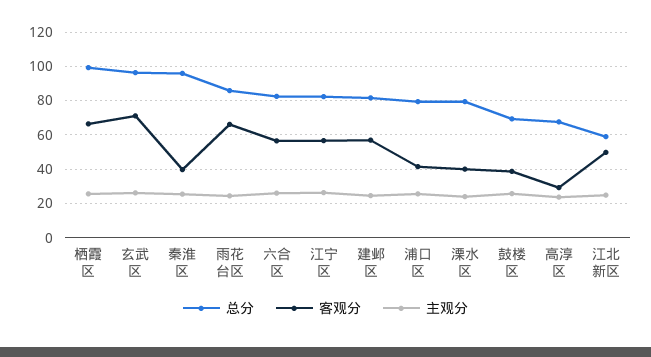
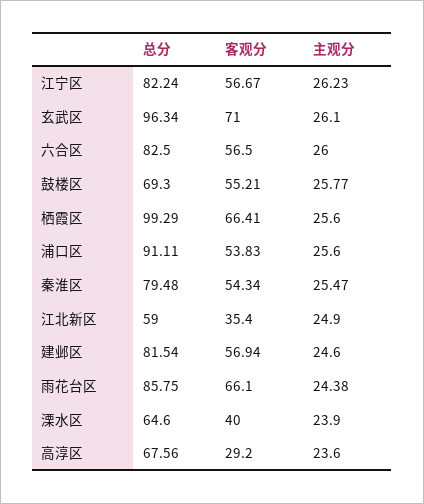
总分, 秦淮区: 95 -> 79.48
客观分, 秦淮区: 40 -> 54.34
总分, 浦口区: 80 -> 91.11
客观分, 浦口区: 40 -> 53.83
总分, 溧水区: 80 -> 64.6
客观分, 鼓楼区: 40 -> 55.21
客观分, 江北新区: 50 -> 35.4

